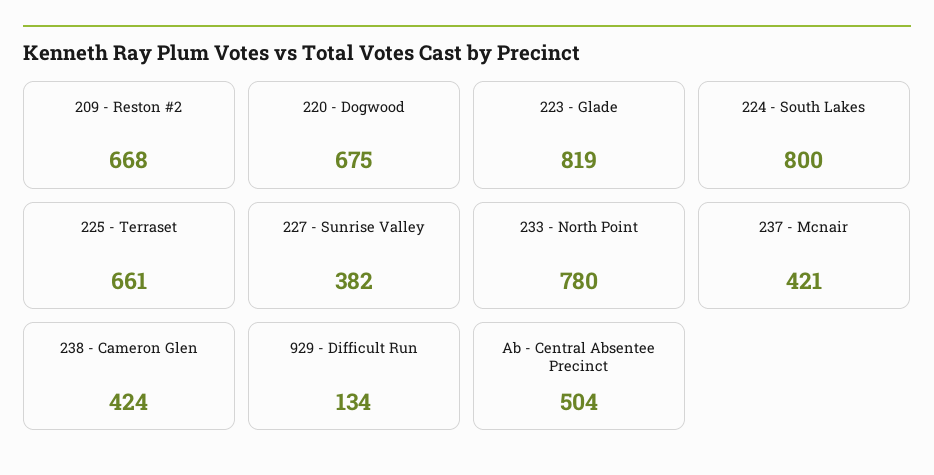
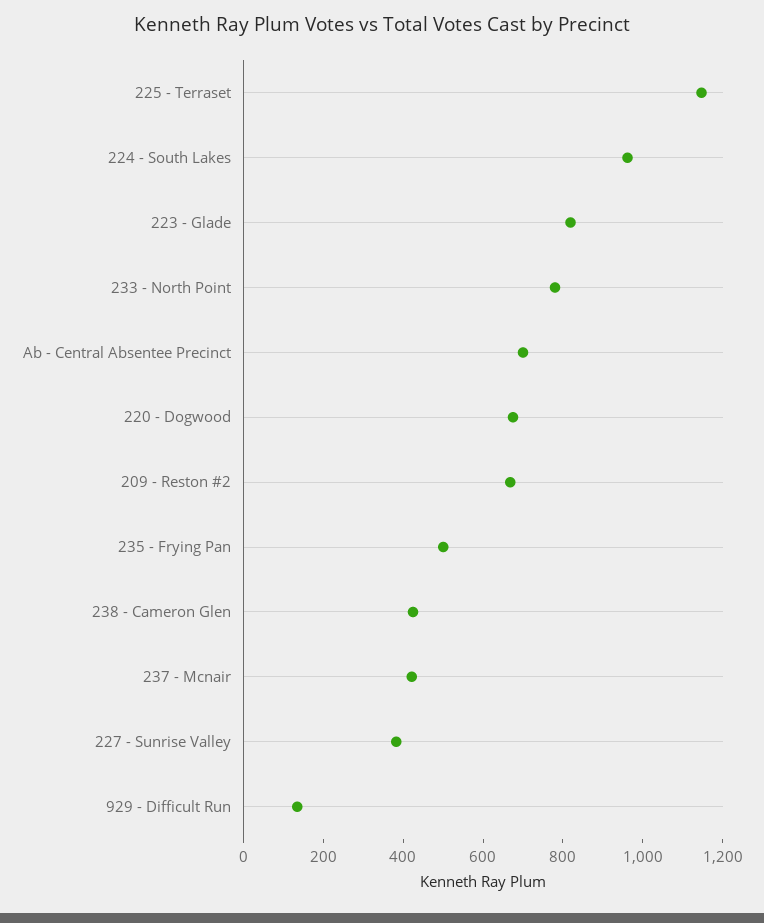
224 - South Lakes: 800 -> 950
225 - Terraset: 661 -> 1150
Ab - Central Absentee Precinct: 504 -> 700
235 - Frying Pan: none -> 500

